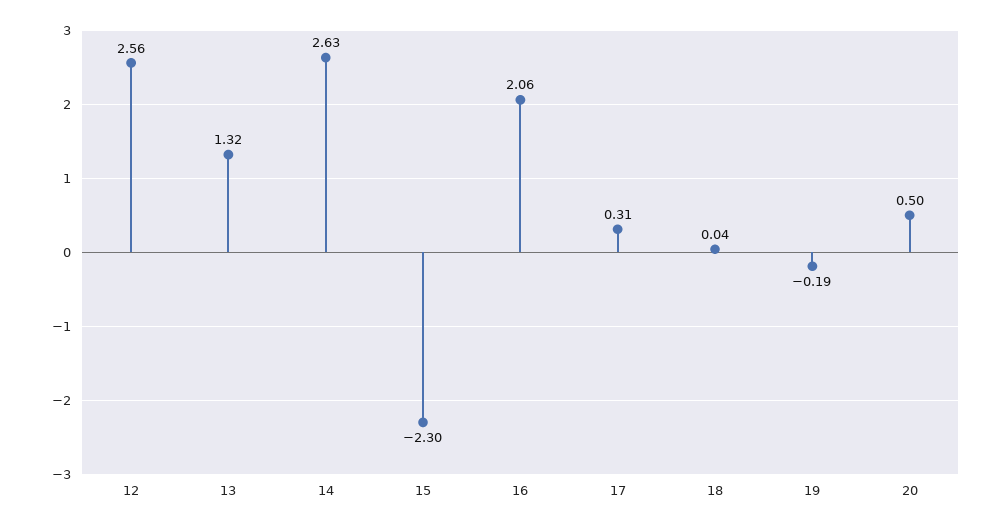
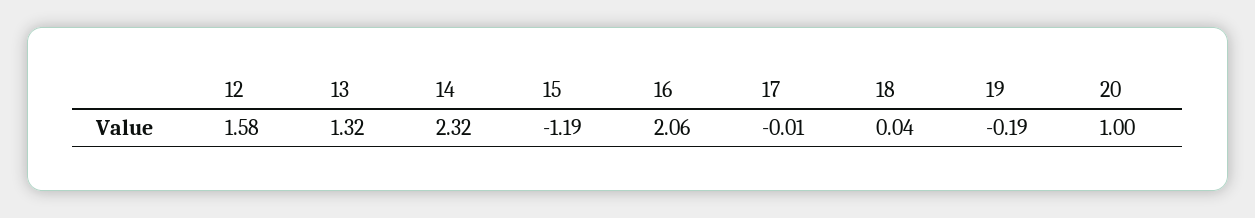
12: 2.56 -> 1.58
14: 2.63 -> 2.32
15: -2.3 -> -1.19
17: 0.31 -> -0.01
20: 0.5 -> 1

